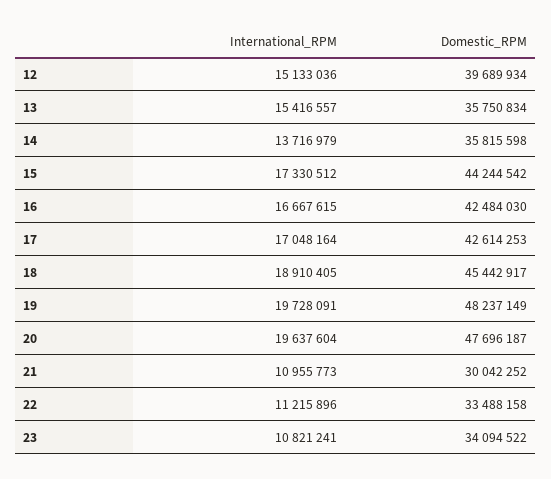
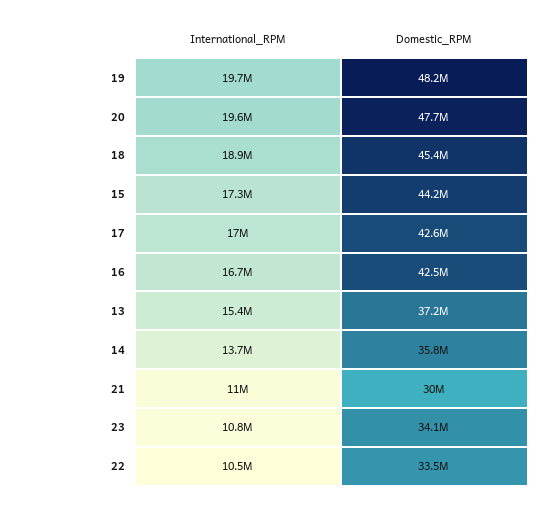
International_RPM, 12: 15133036 -> none
Domestic_RPM, 12: 39689934 -> none
Domestic_RPM, 13: 35750834 -> 37200000
International_RPM, 22: 11215896 -> 10500000

